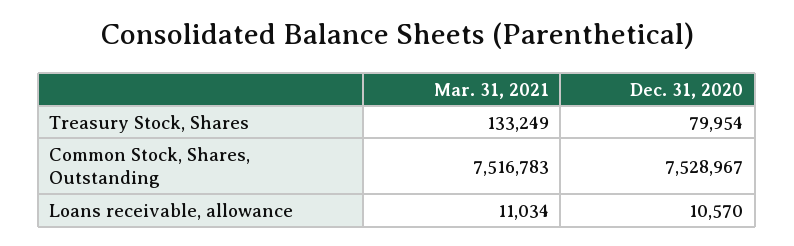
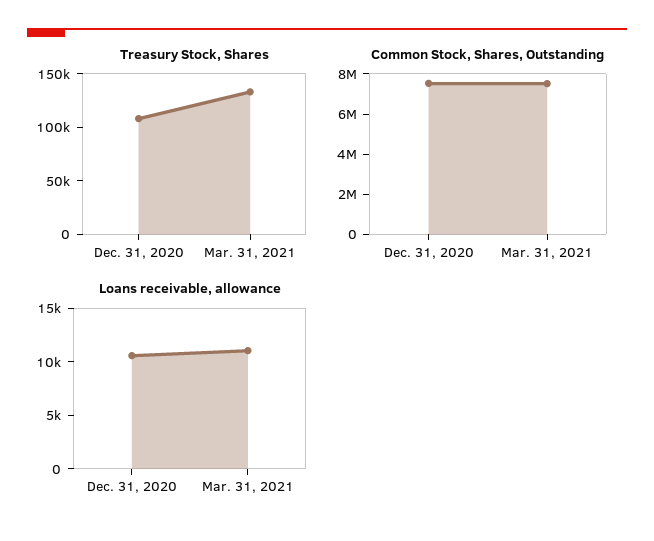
Treasury Stock, Shares, Dec. 31, 2020: 79954 -> 110000

